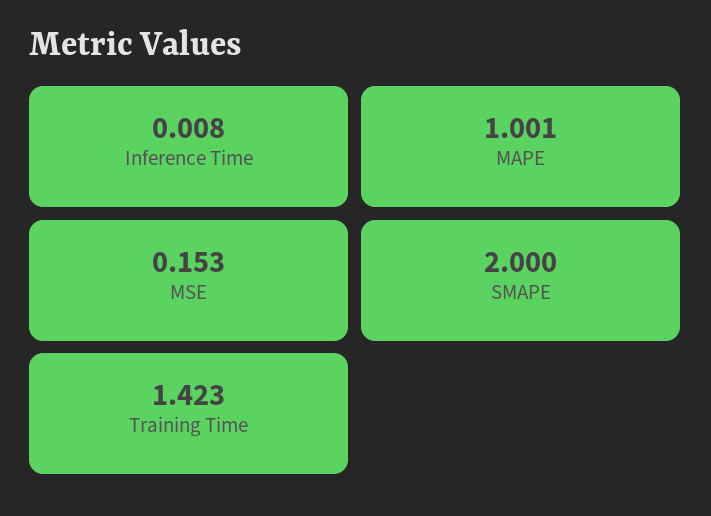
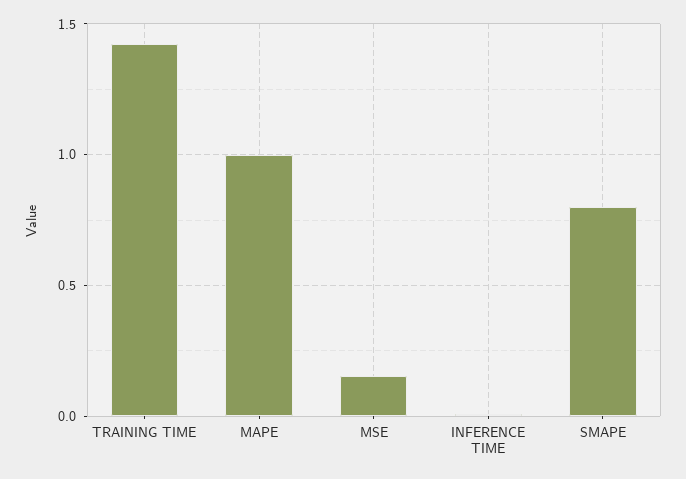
SMAPE: 2 -> 0.8

